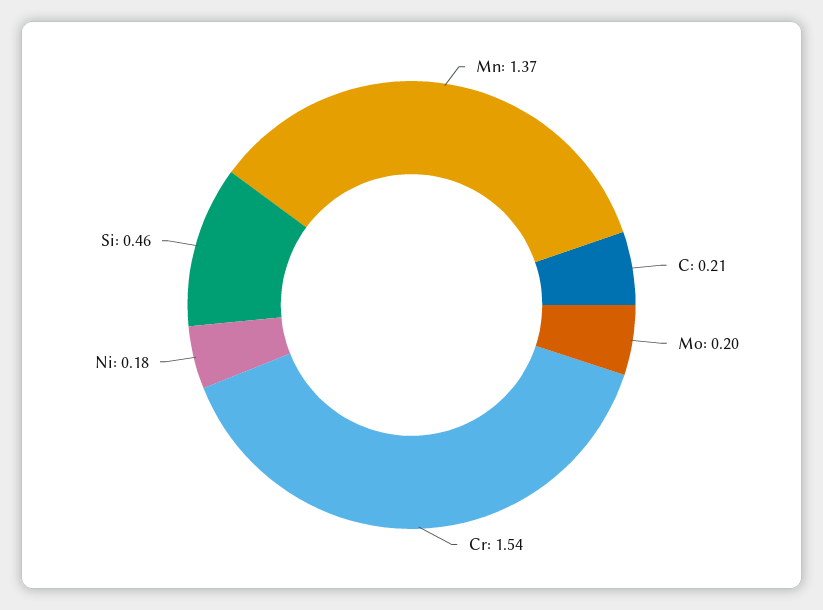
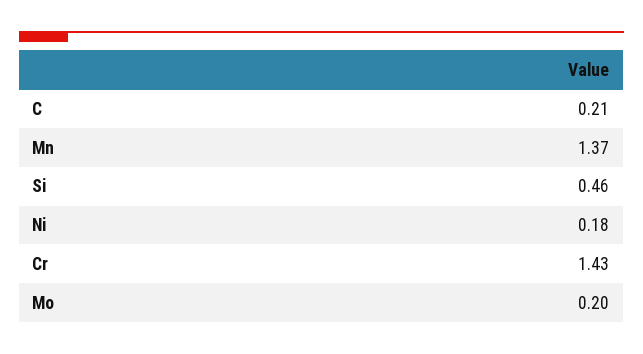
Cr: 1.54 -> 1.43

